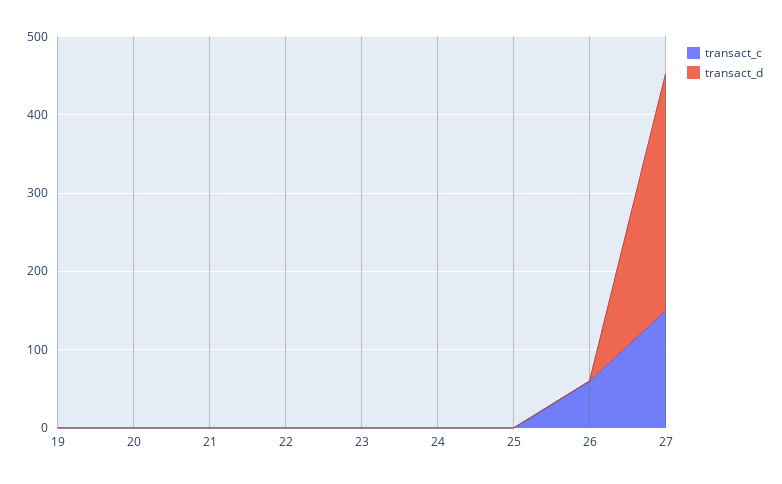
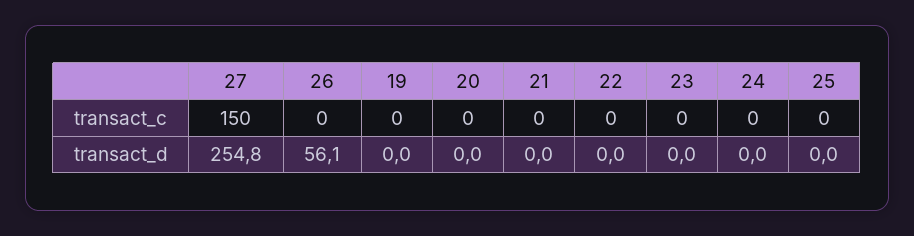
transact_c, 26: 60 -> 0
transact_d, 26: 0 -> 56.1
transact_d, 27: 300 -> 254.8

